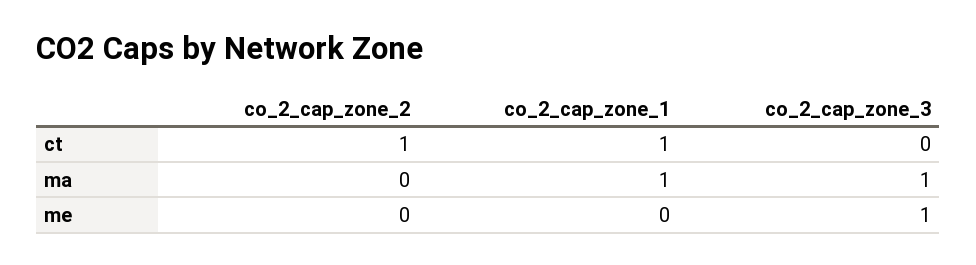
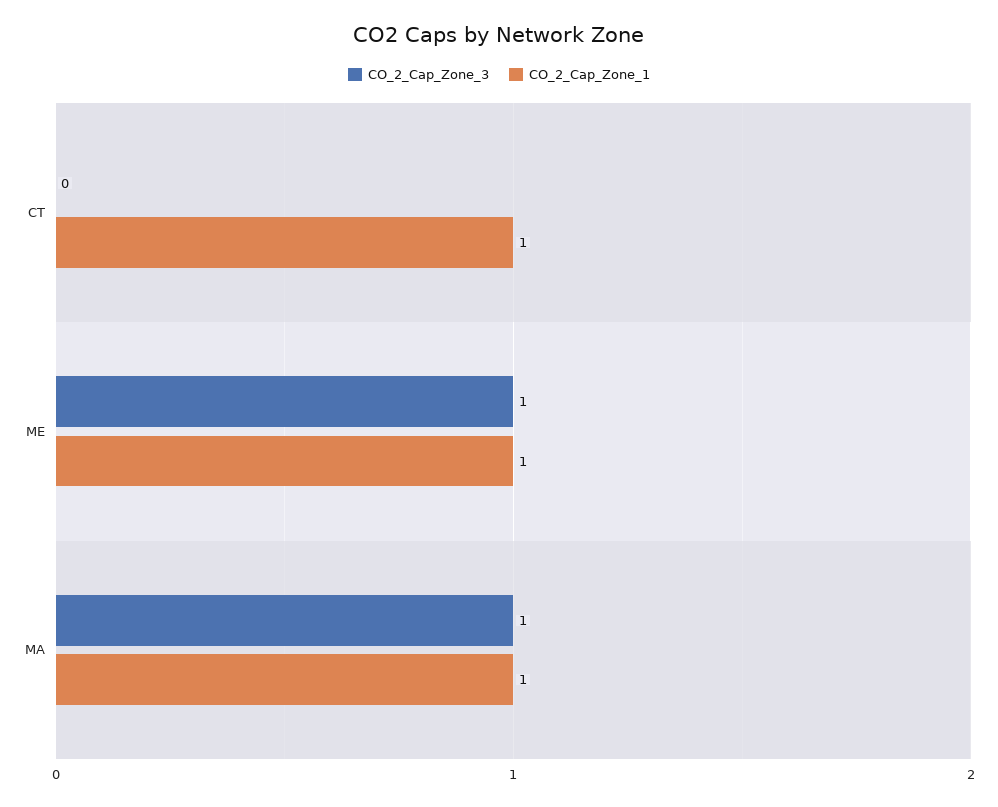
co_2_cap_zone_2, ct: 1 -> none
co_2_cap_zone_2, ma: 0 -> none
co_2_cap_zone_2, me: 0 -> none
co_2_cap_zone_1, me: 0 -> 1

